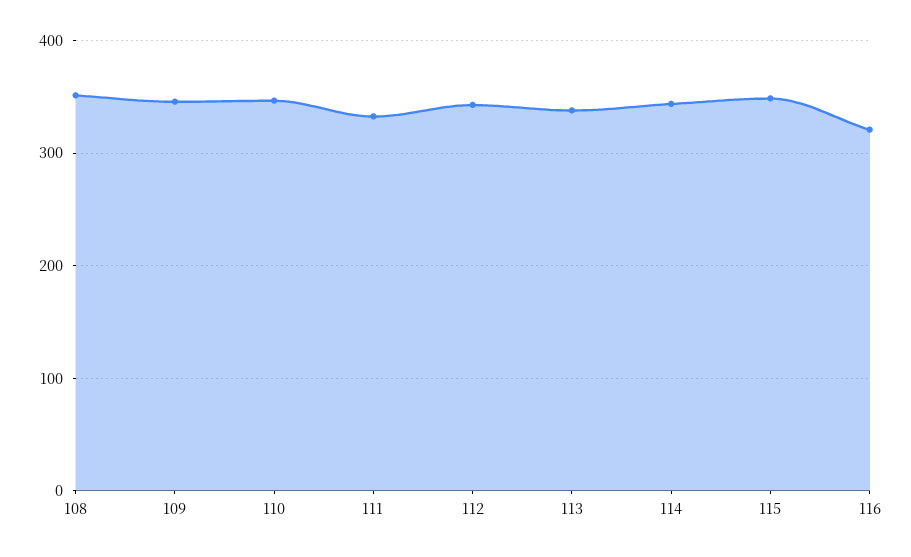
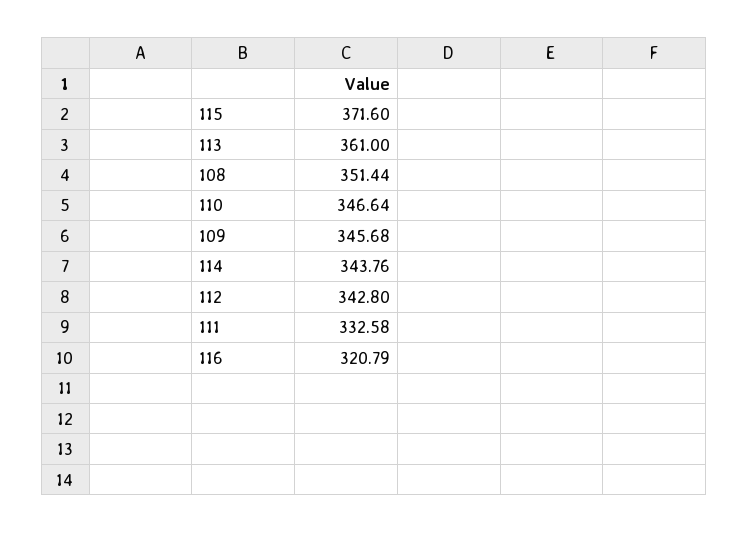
113: 340 -> 361
115: 350 -> 371.6

